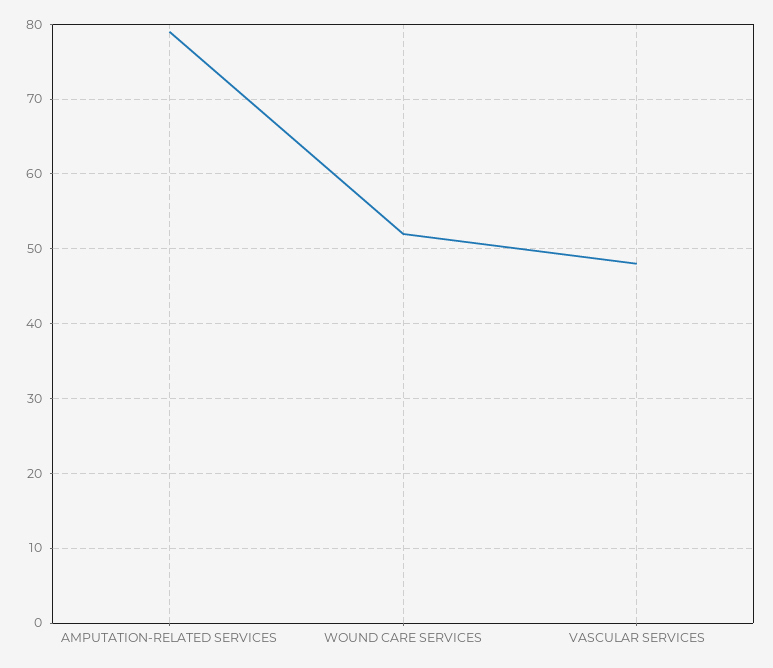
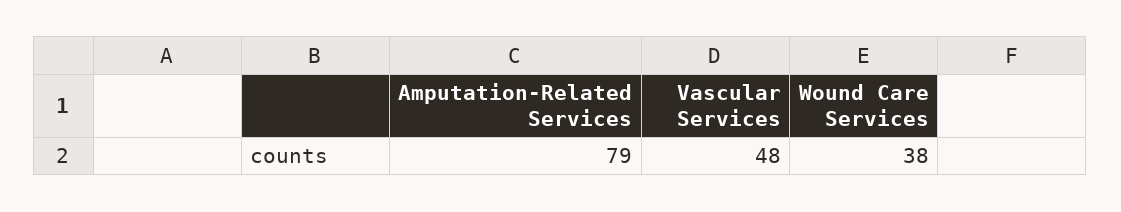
WOUND CARE SERVICES: 52 -> 38

